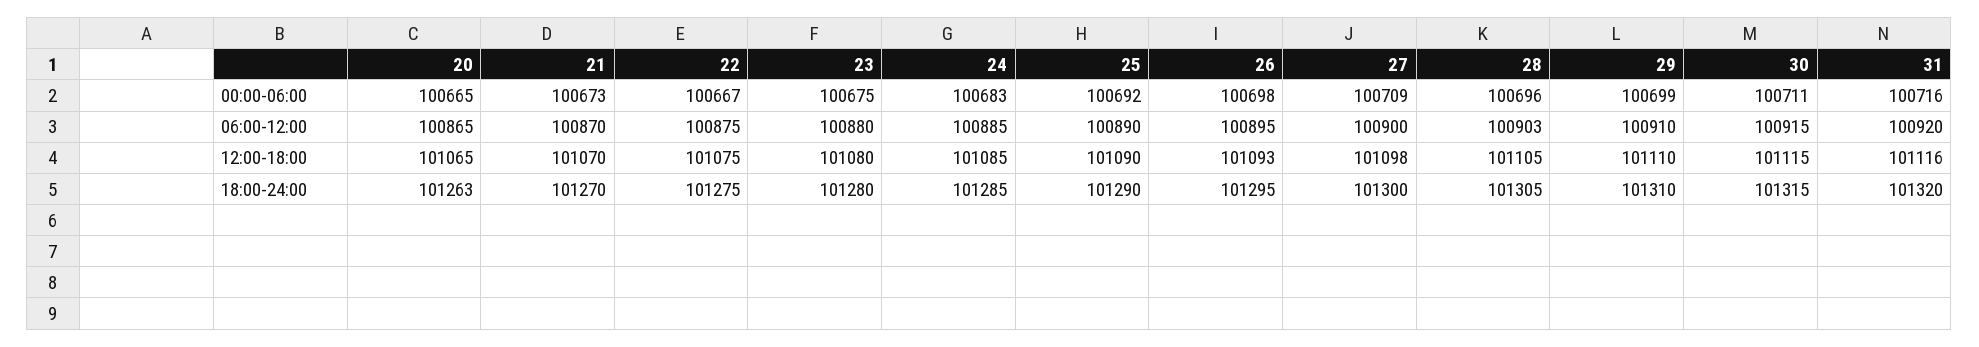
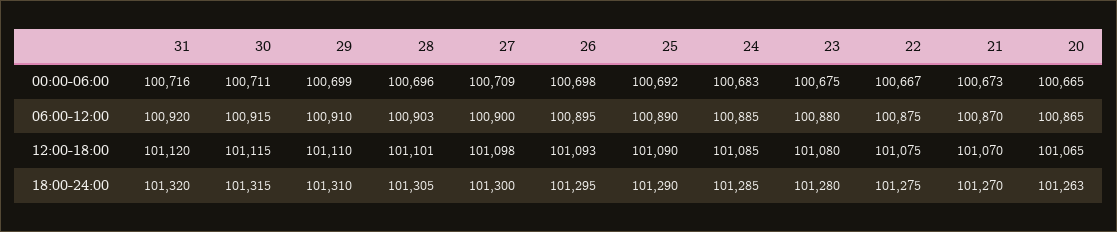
28, 12:00-18:00: 101105 -> 101101
31, 12:00-18:00: 101116 -> 101120

